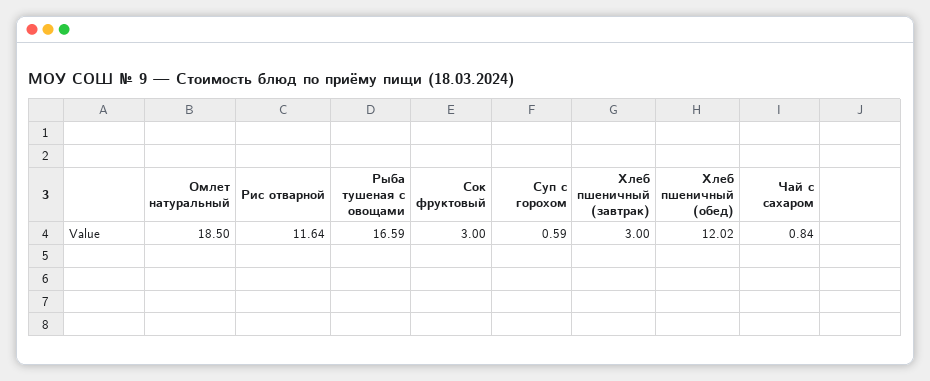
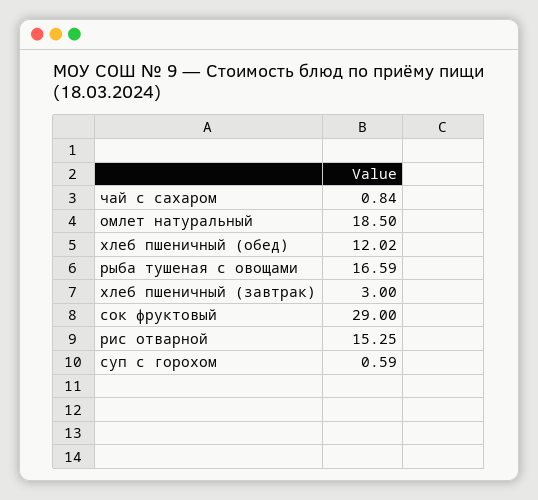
Рис отварной: 11.64 -> 15.25
Сок фруктовый: 3 -> 29

